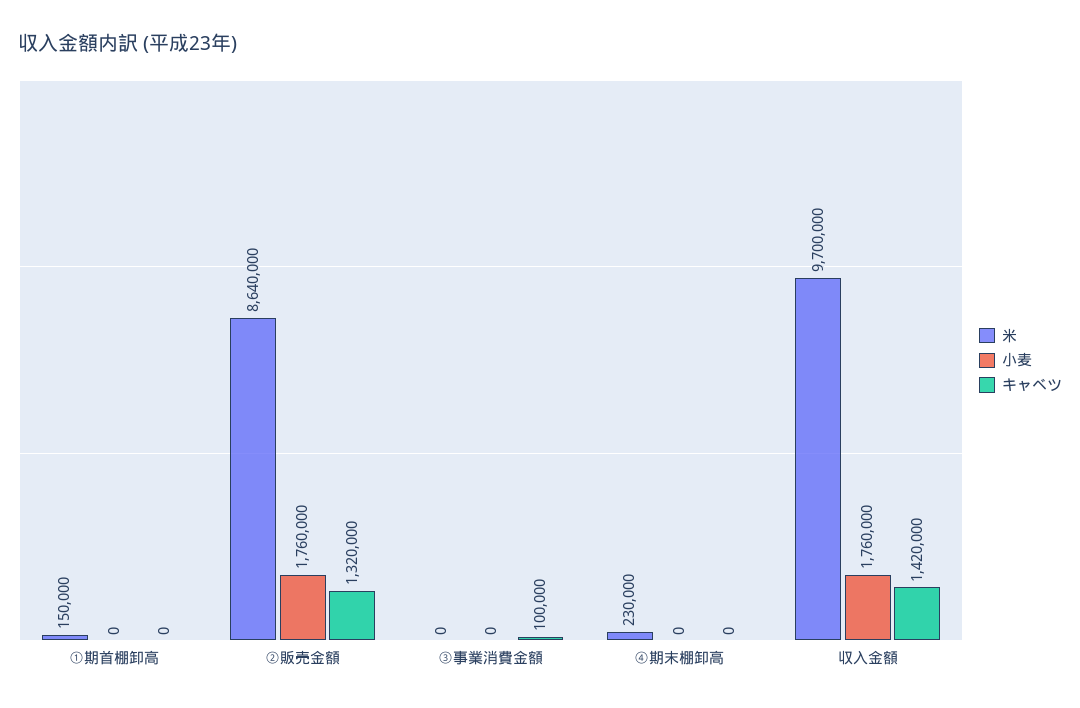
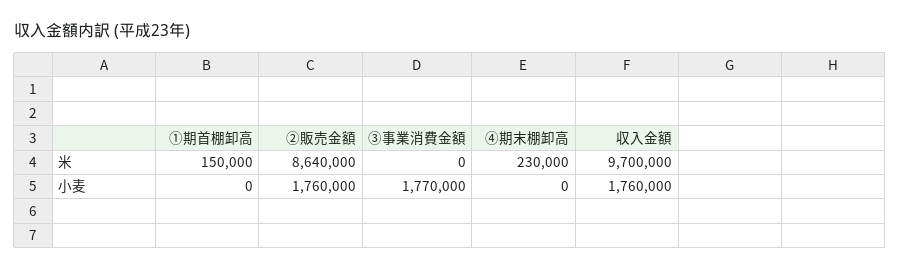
キャベツ, ①期首棚卸高: 0 -> none
キャベツ, ②販売金額: 1320000 -> none
小麦, ③事業消費金額: 0 -> 1770000
キャベツ, ③事業消費金額: 100000 -> none
キャベツ, ④期末棚卸高: 0 -> none
キャベツ, 収入金額: 1420000 -> none

